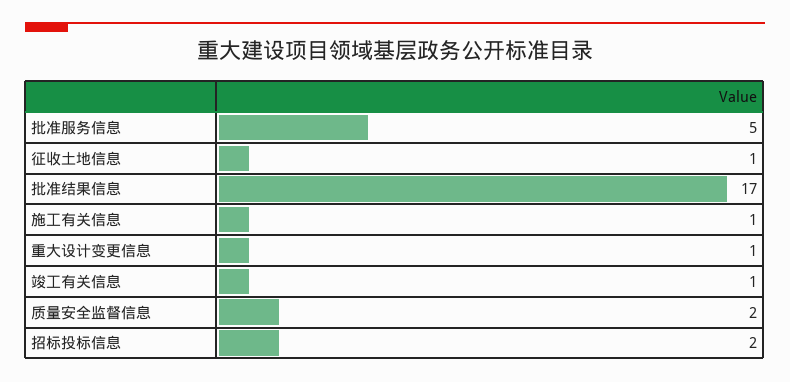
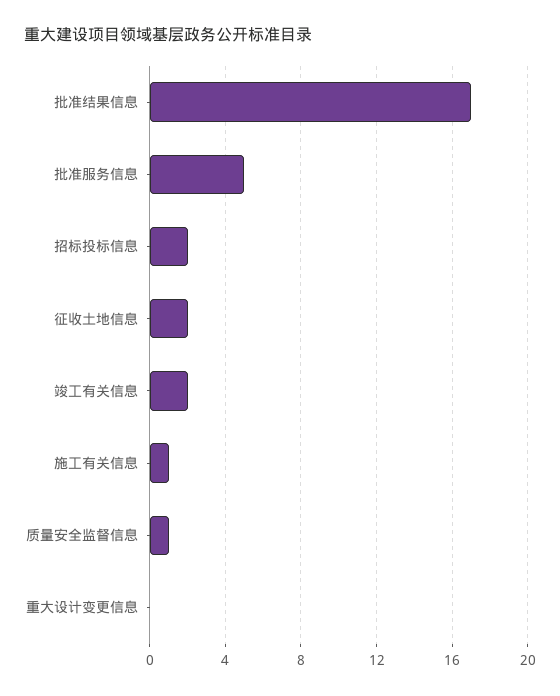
征收土地信息: 1 -> 2
重大设计变更信息: 1 -> 0
竣工有关信息: 1 -> 2
质量安全监督信息: 2 -> 1

